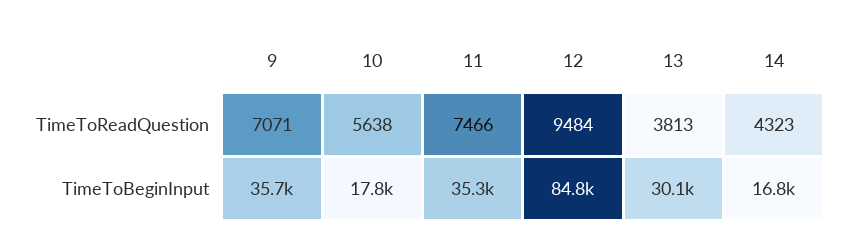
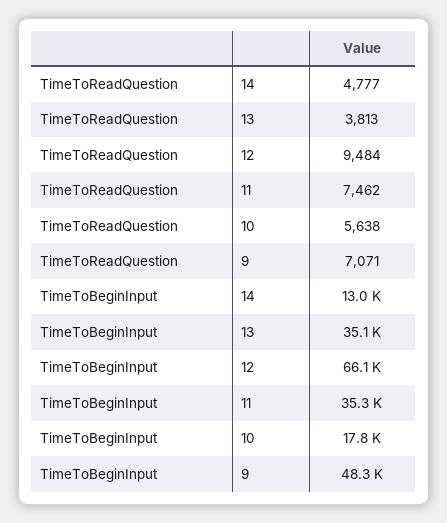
11, TimeToReadQuestion: 7466 -> 7462
14, TimeToReadQuestion: 4323 -> 4777
9, TimeToBeginInput: 35700 -> 48300
12, TimeToBeginInput: 84800 -> 66100
13, TimeToBeginInput: 30100 -> 35100
14, TimeToBeginInput: 16800 -> 13000

